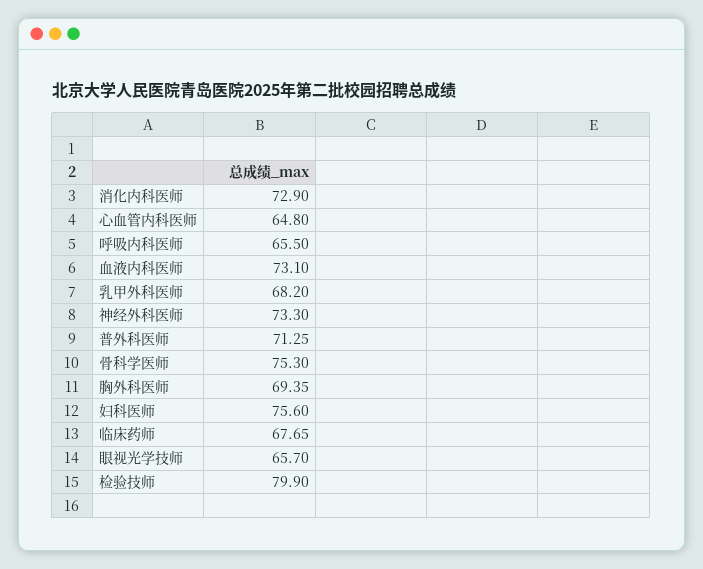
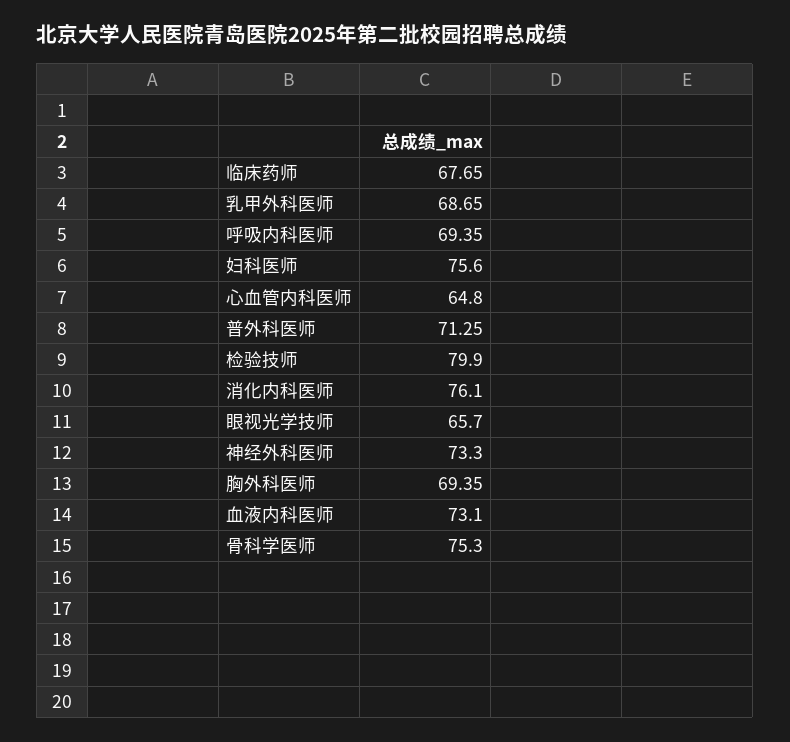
消化内科医师: 72.9 -> 76.1
呼吸内科医师: 65.5 -> 69.35
乳甲外科医师: 68.2 -> 68.65

